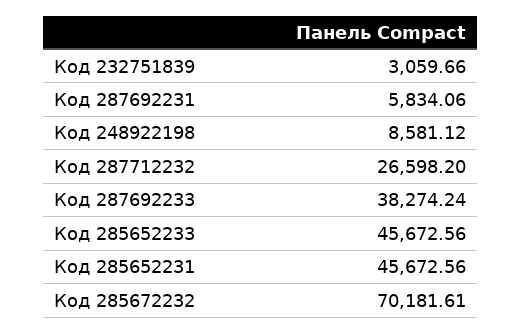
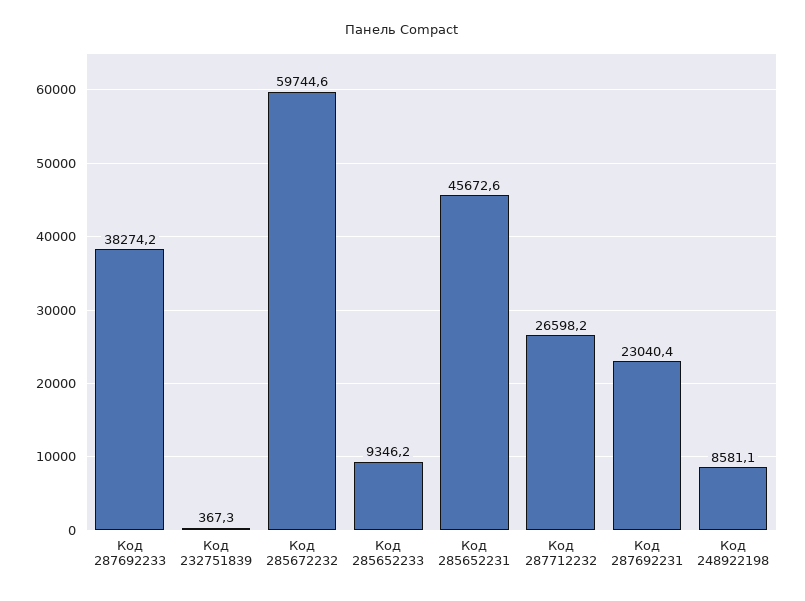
Код 232751839: 3059.66 -> 367.3
Код 287692231: 5834.06 -> 23040.4
Код 285652233: 45672.56 -> 9346.2
Код 285672232: 70181.61 -> 59744.6

